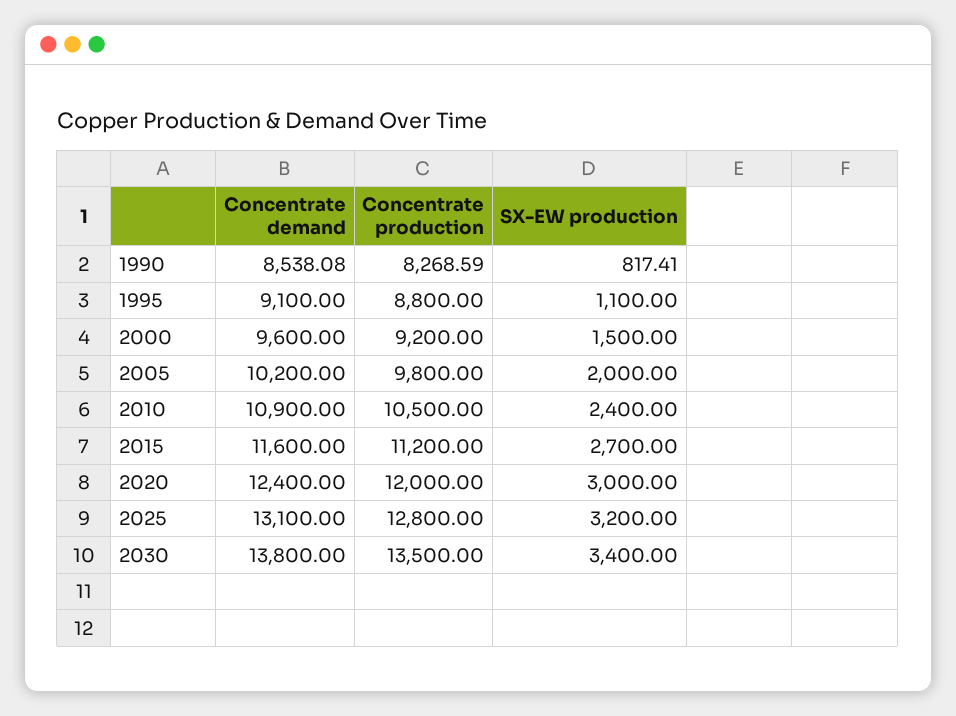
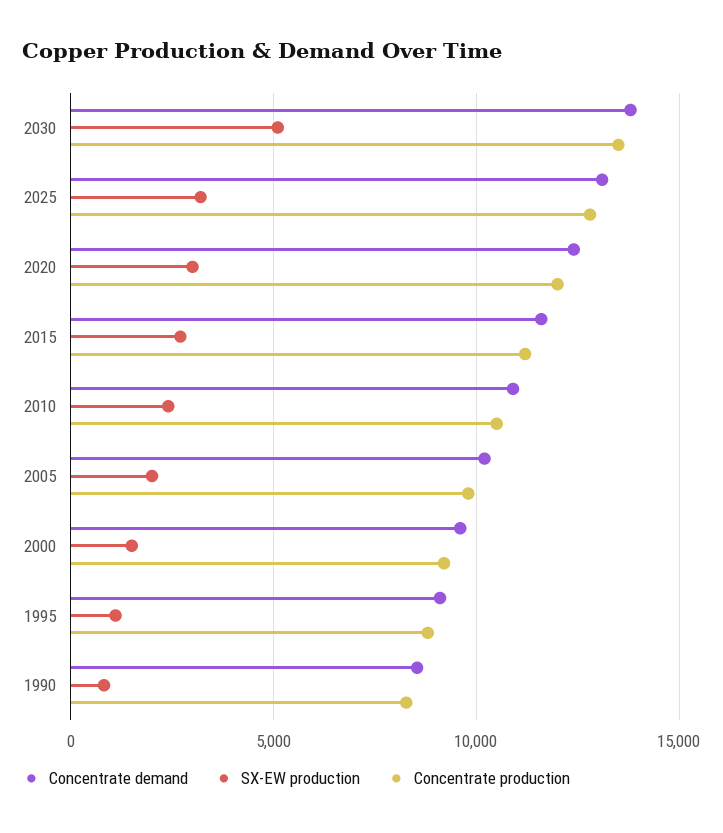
SX-EW production, 2030: 3400 -> 5000

